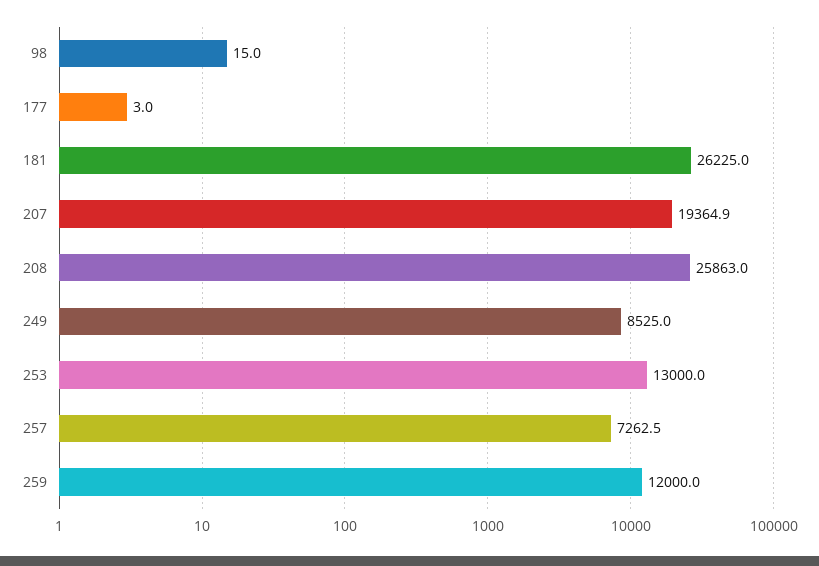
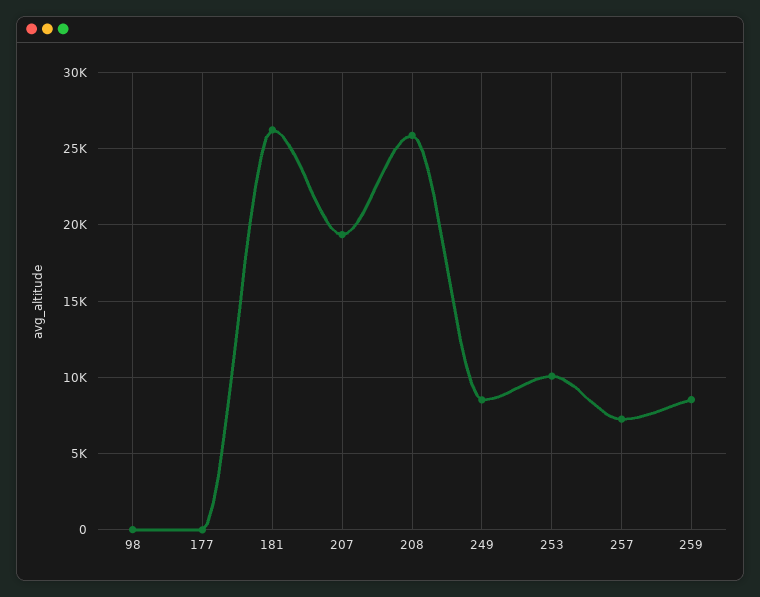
253: 13000 -> 10000
259: 12000 -> 8500

